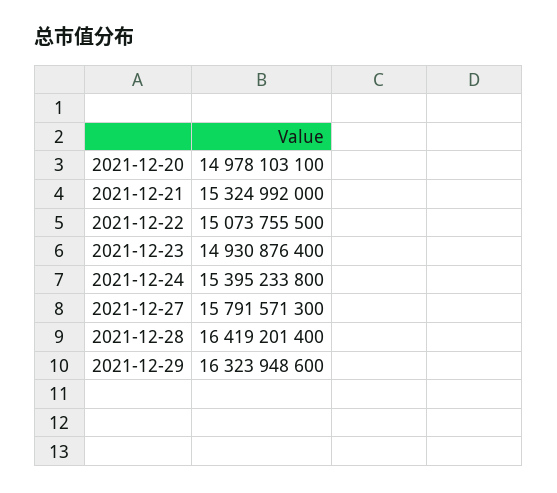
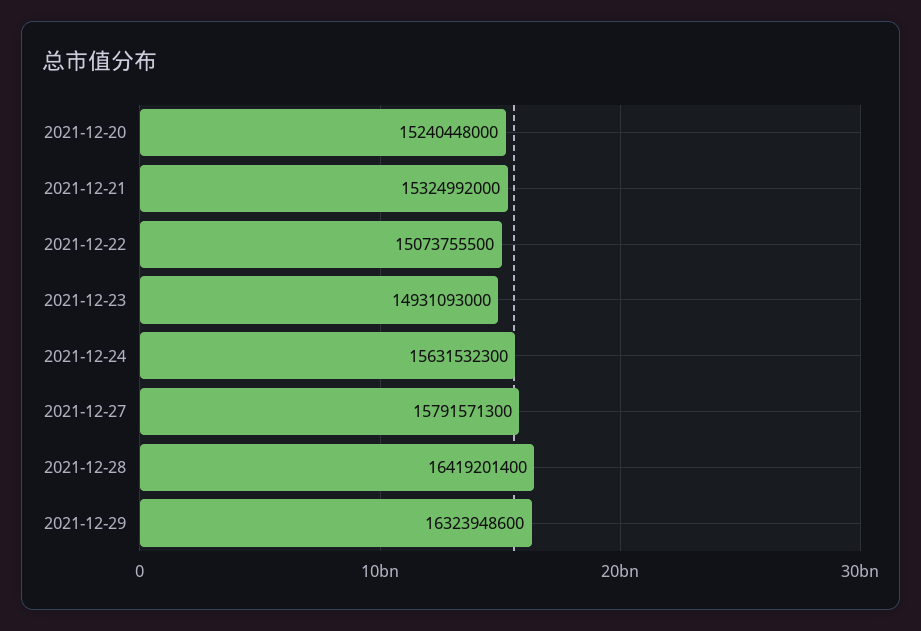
2021-12-20: 14978103100 -> 15240448000
2021-12-23: 14930876400 -> 14931093000
2021-12-24: 15395233800 -> 15631532300

